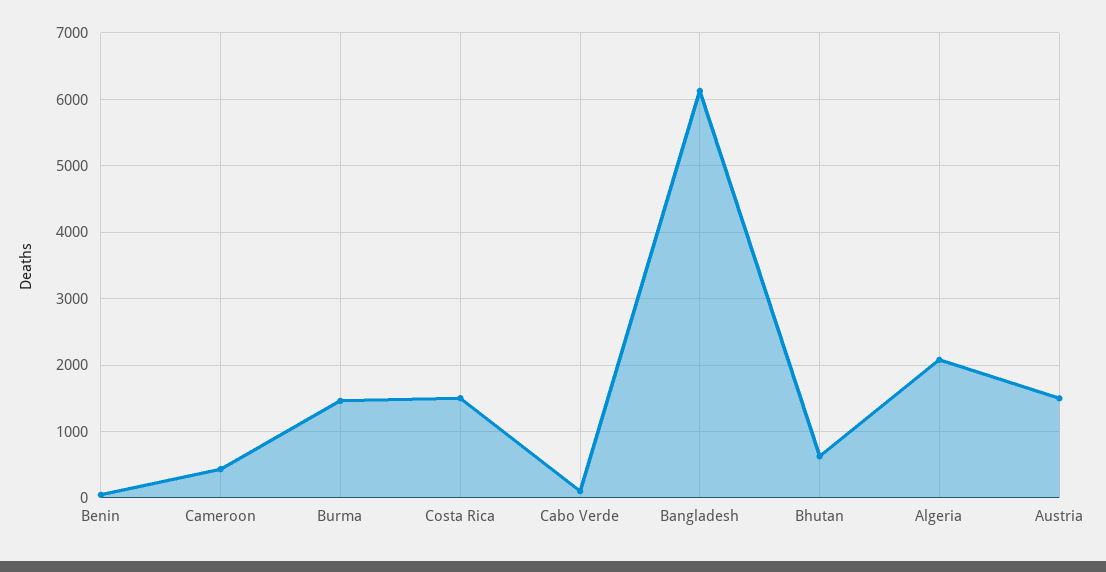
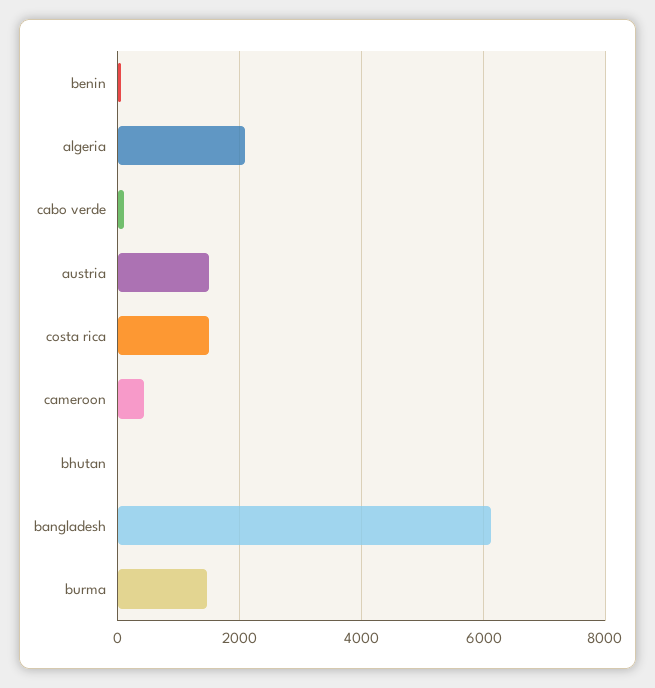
Bhutan: 600 -> 0

